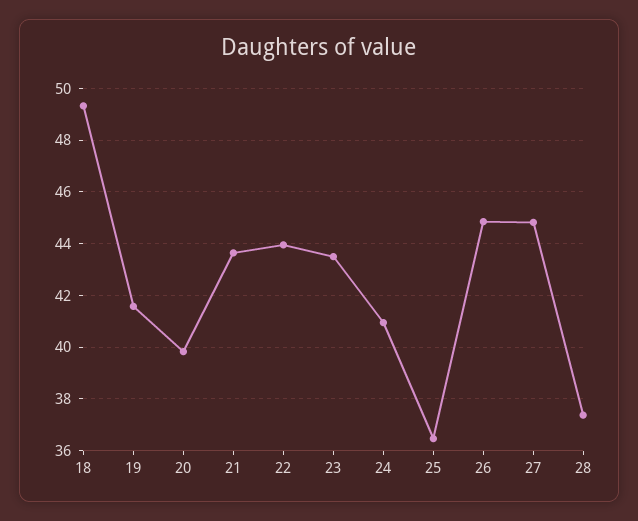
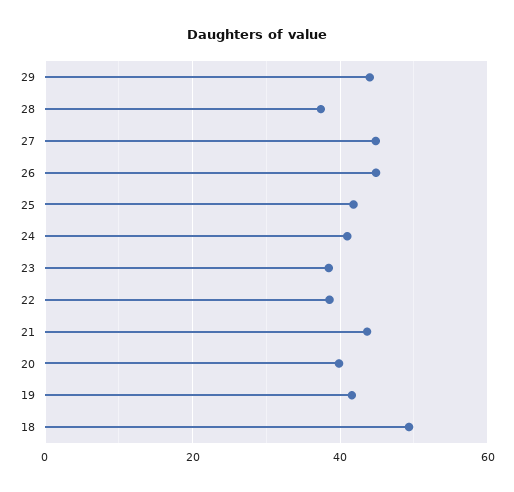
22: 44 -> 38
23: 43.5 -> 38
25: 36.5 -> 42
29: none -> 44

